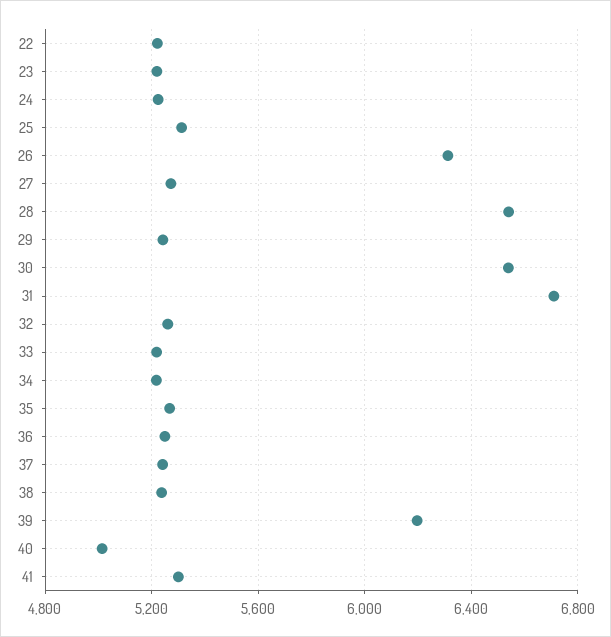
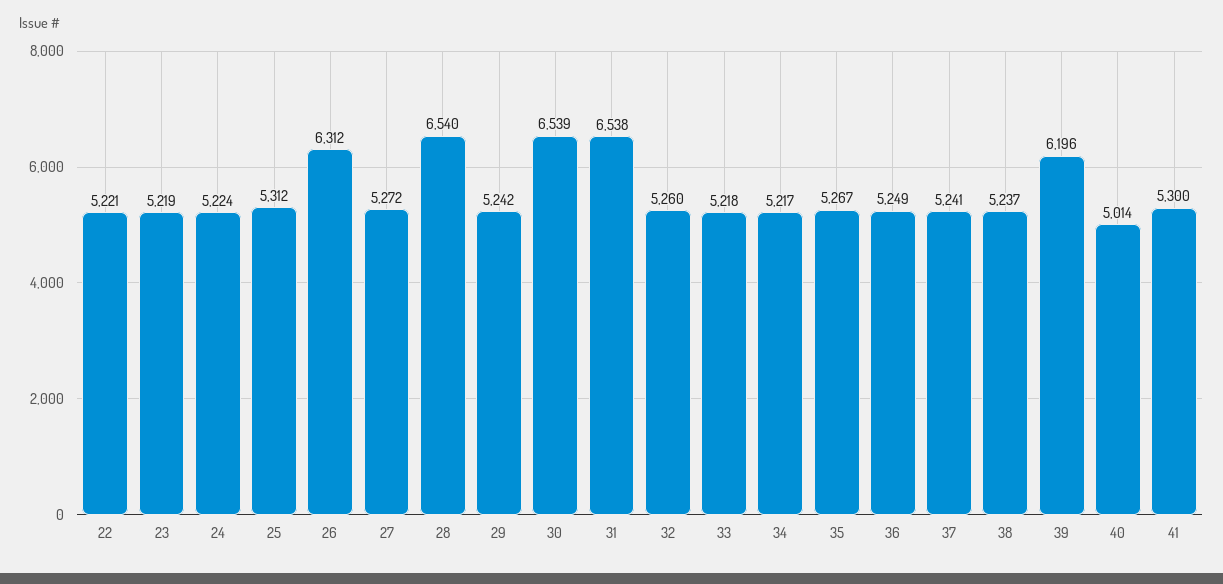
31: 6700 -> 6538

